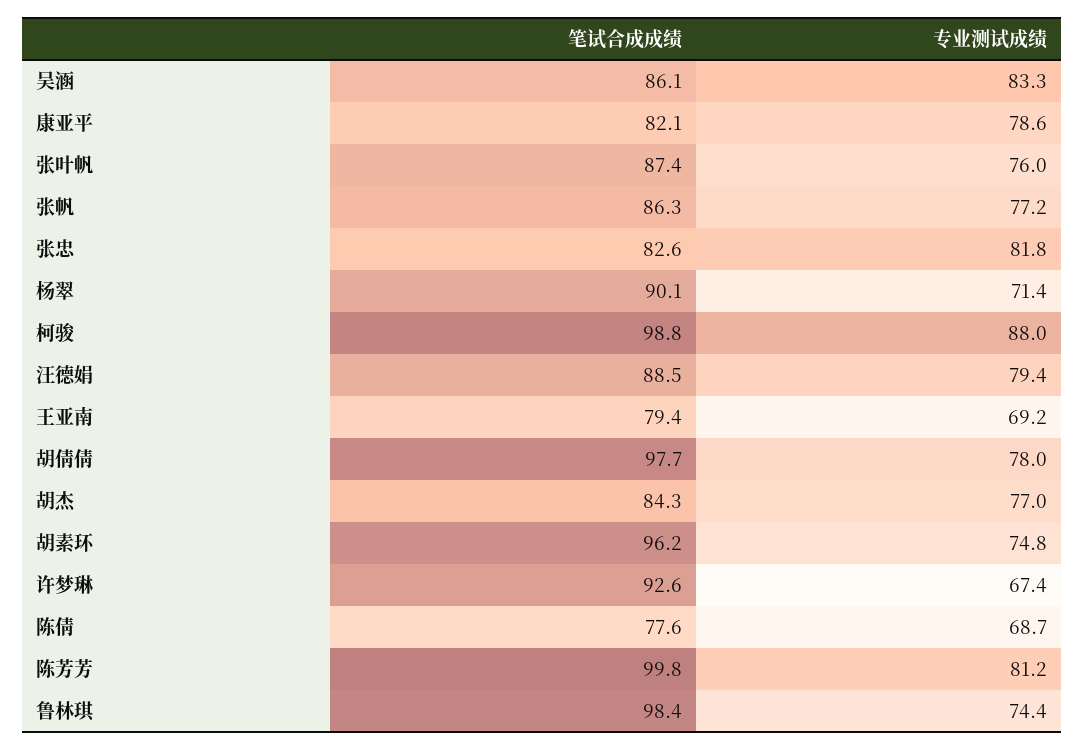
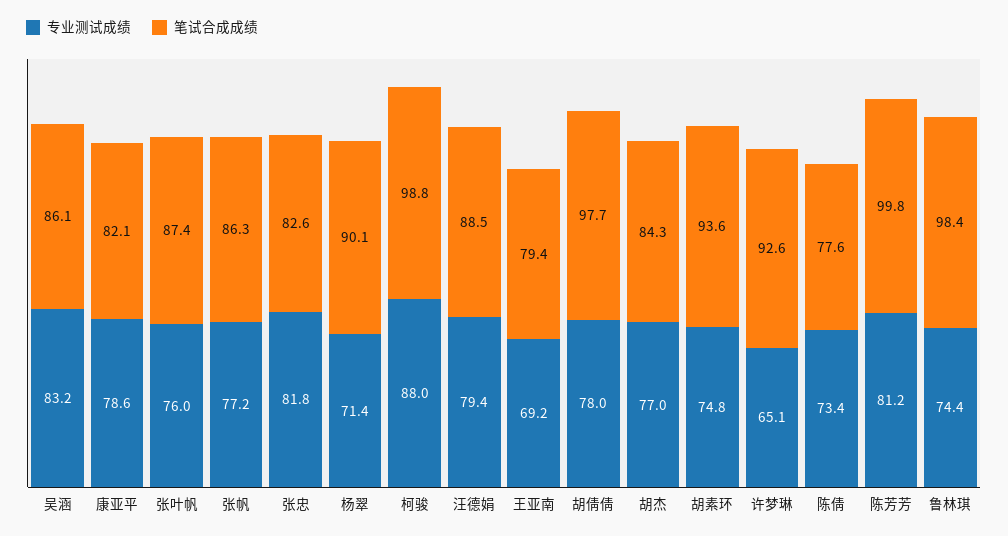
专业测试成绩, 吴涵: 83.3 -> 83.2
笔试合成成绩, 胡素环: 96.2 -> 93.6
专业测试成绩, 许梦琳: 67.4 -> 65.1
专业测试成绩, 陈倩: 68.7 -> 73.4

